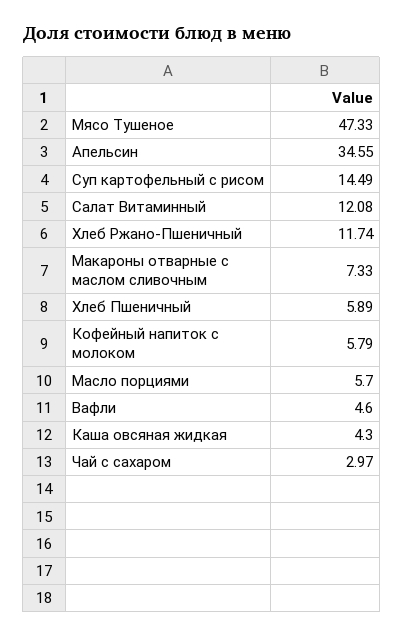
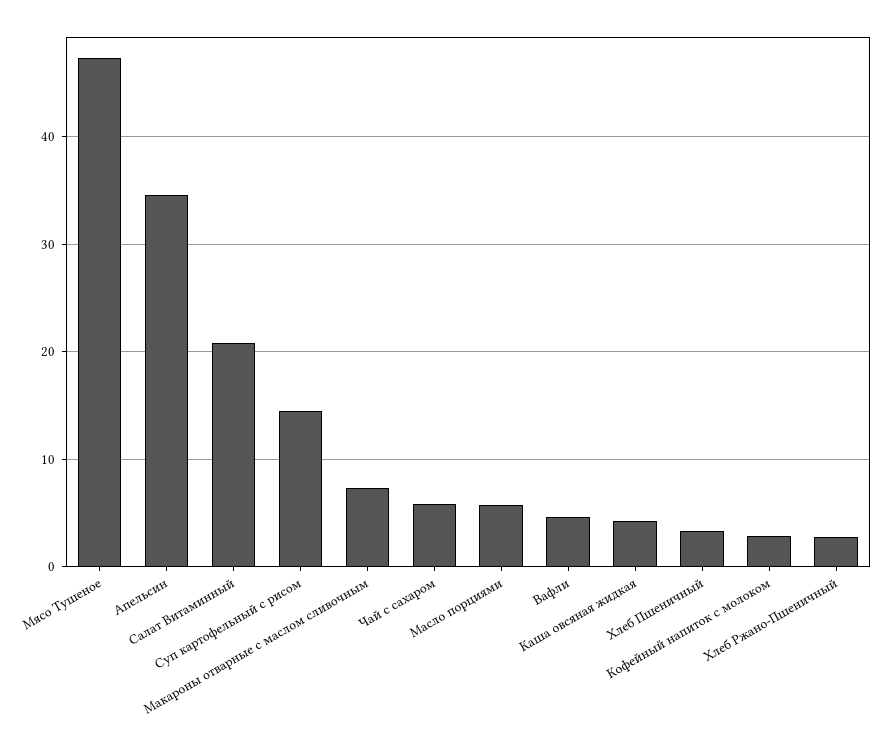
Салат Витаминный: 12.08 -> 21
Хлеб Ржано-Пшеничный: 11.74 -> 3
Хлеб Пшеничный: 5.89 -> 3
Кофейный напиток с молоком: 5.79 -> 3
Чай с сахаром: 2.97 -> 6

